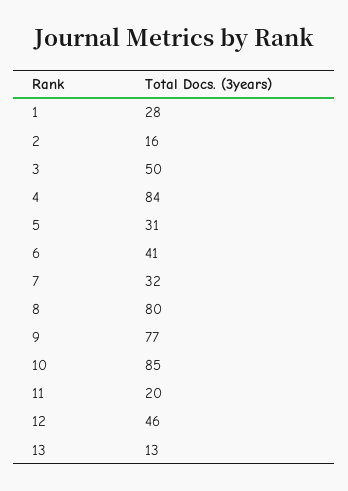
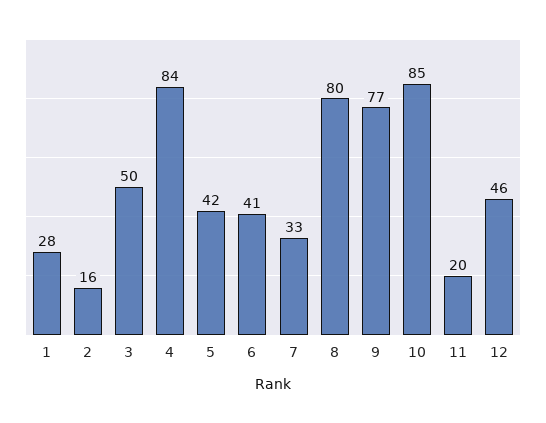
5: 31 -> 42
7: 32 -> 33
13: 13 -> none

